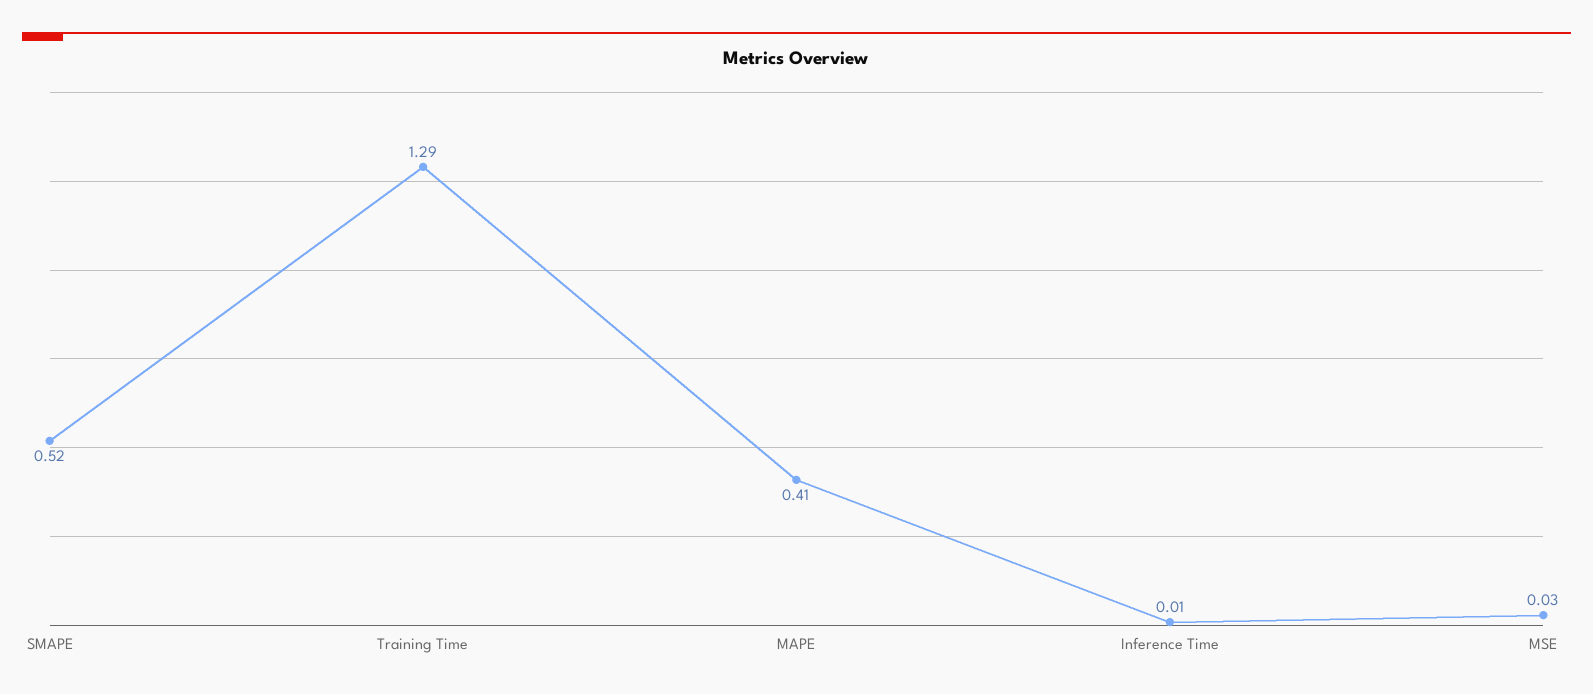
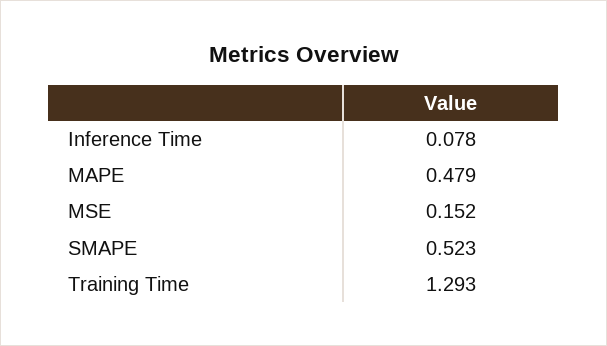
MAPE: 0.41 -> 0.479
Inference Time: 0.01 -> 0.078
MSE: 0.03 -> 0.152

